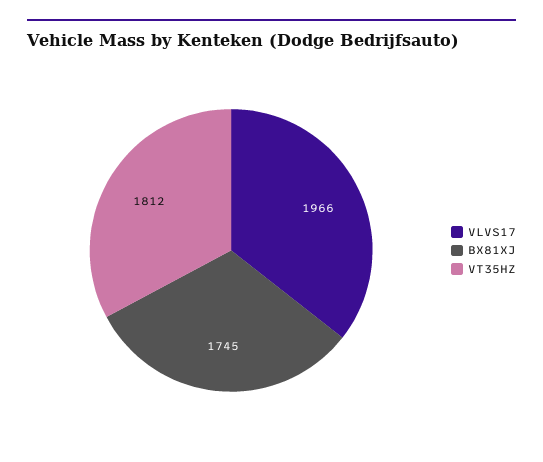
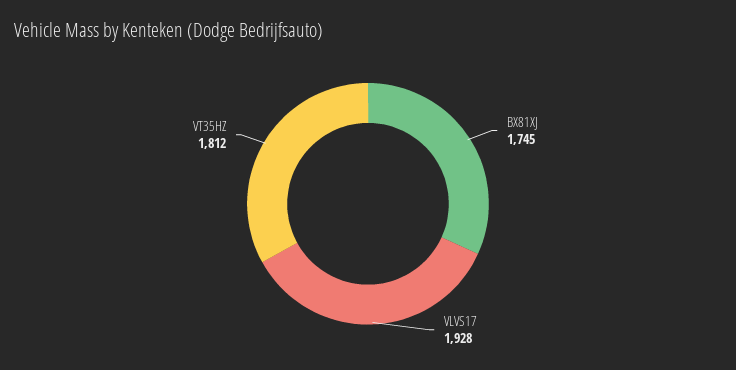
VLVS17: 1966 -> 1928

